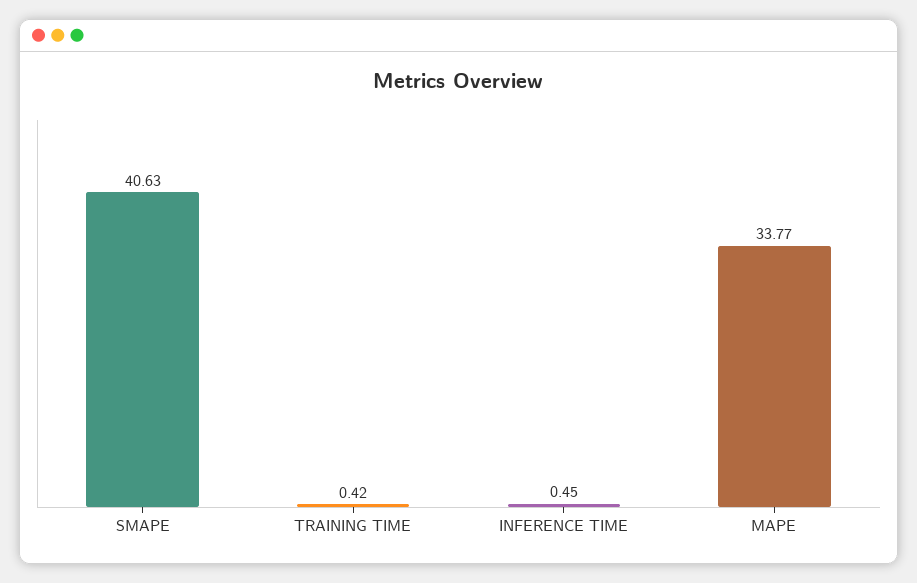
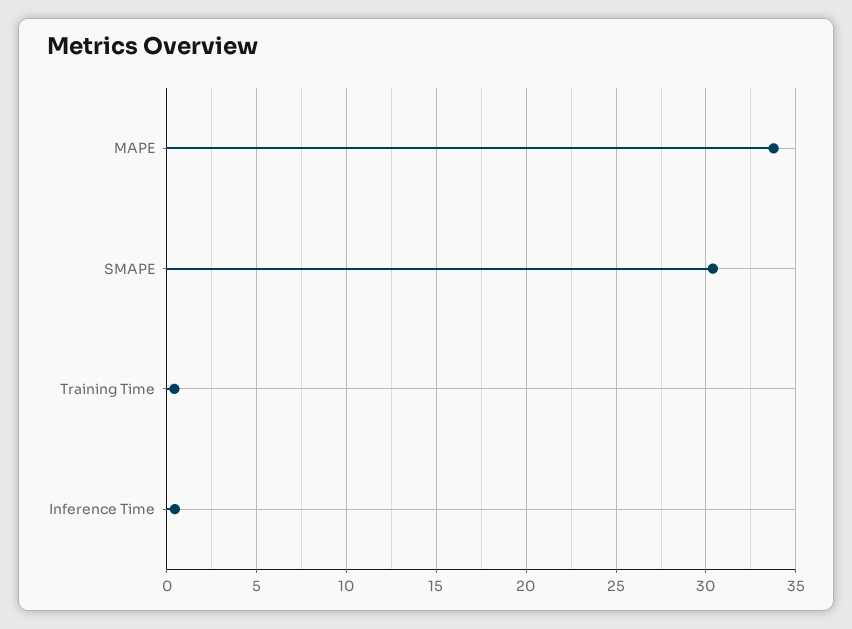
SMAPE: 40.63 -> 30.5

